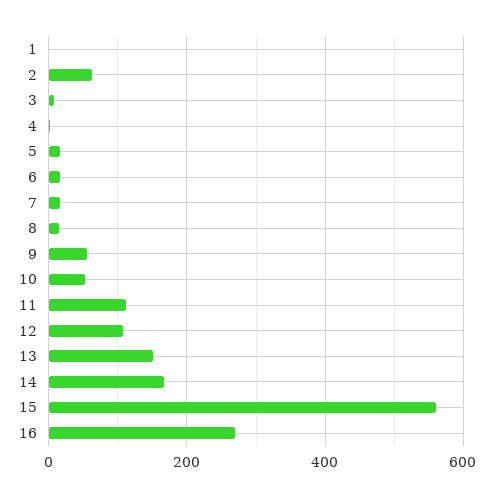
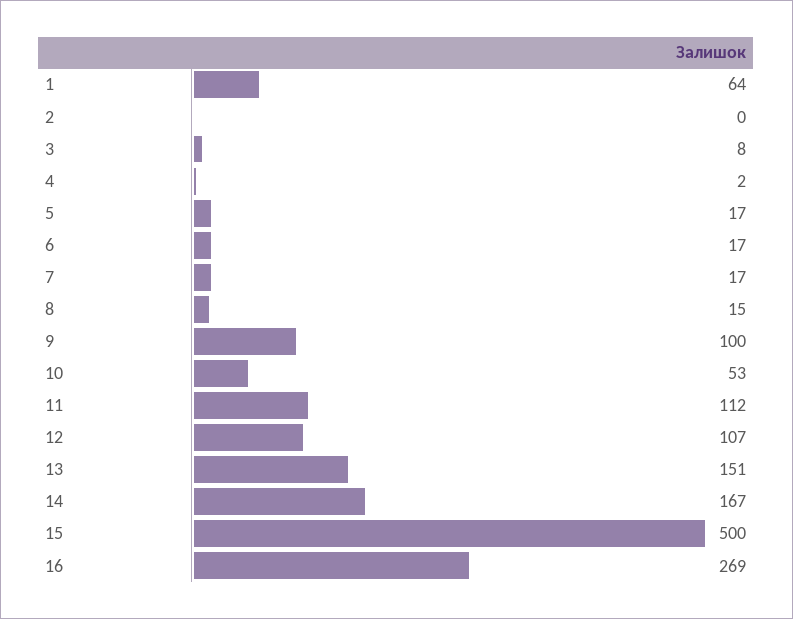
1: 0 -> 64
2: 60 -> 0
9: 60 -> 100
15: 560 -> 500

